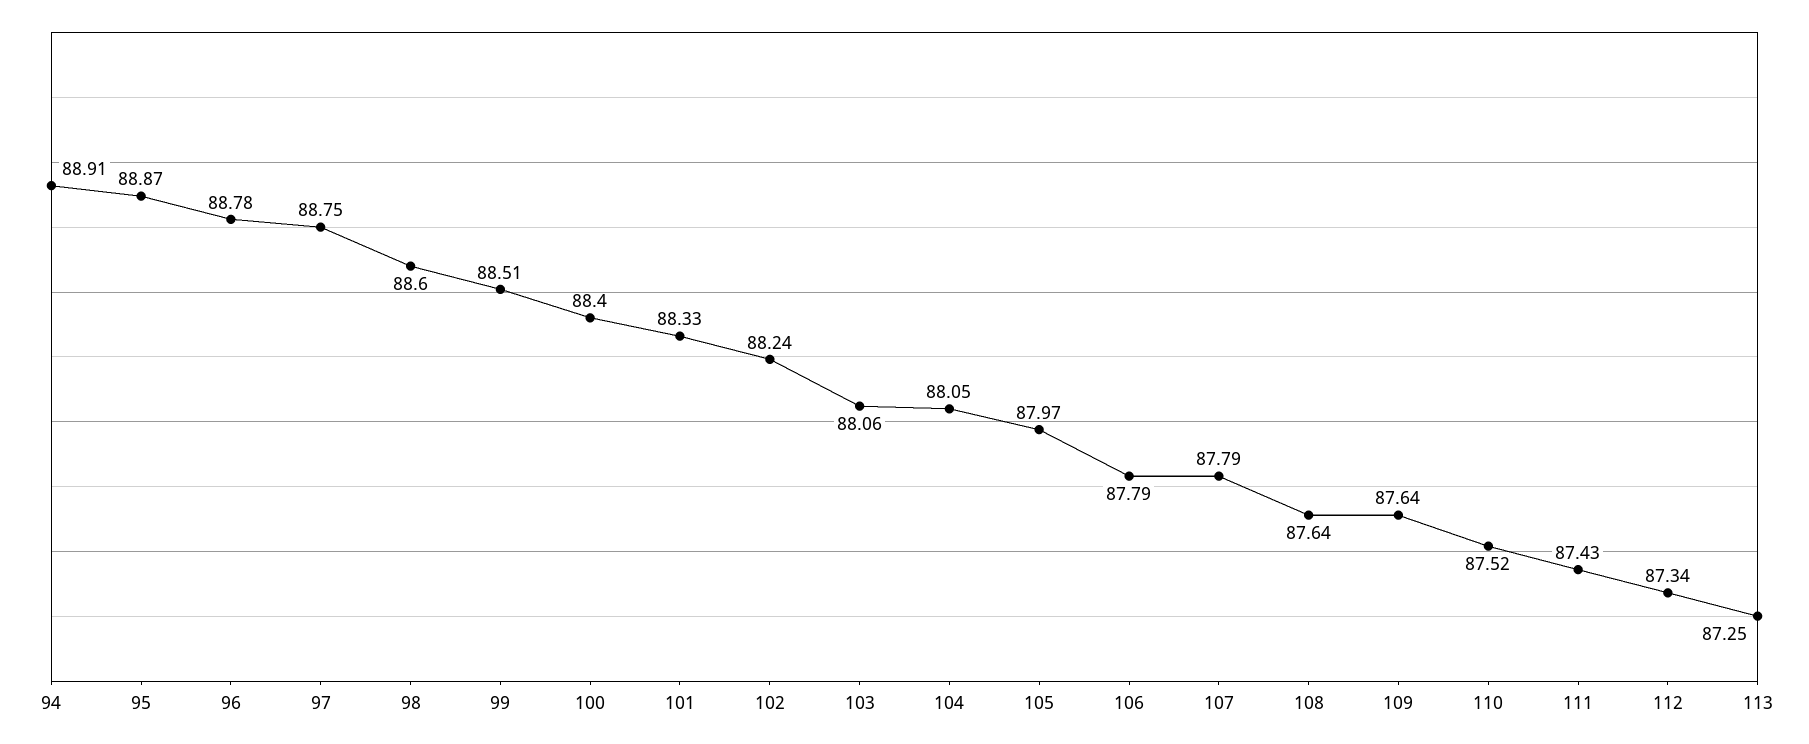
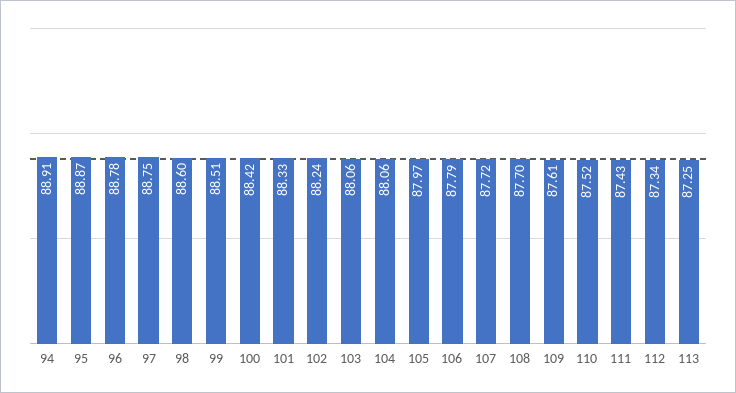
100: 88.4 -> 88.42
104: 88.05 -> 88.06
107: 87.79 -> 87.72
108: 87.64 -> 87.7
109: 87.64 -> 87.61

